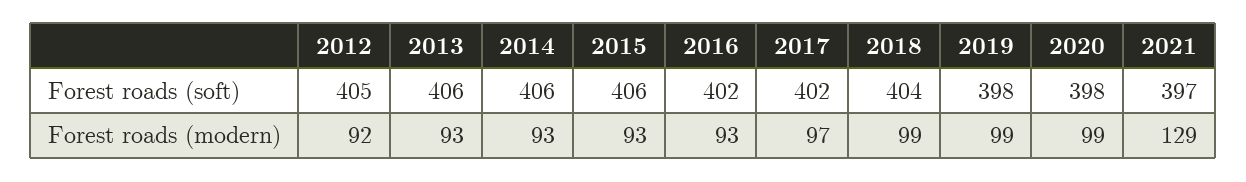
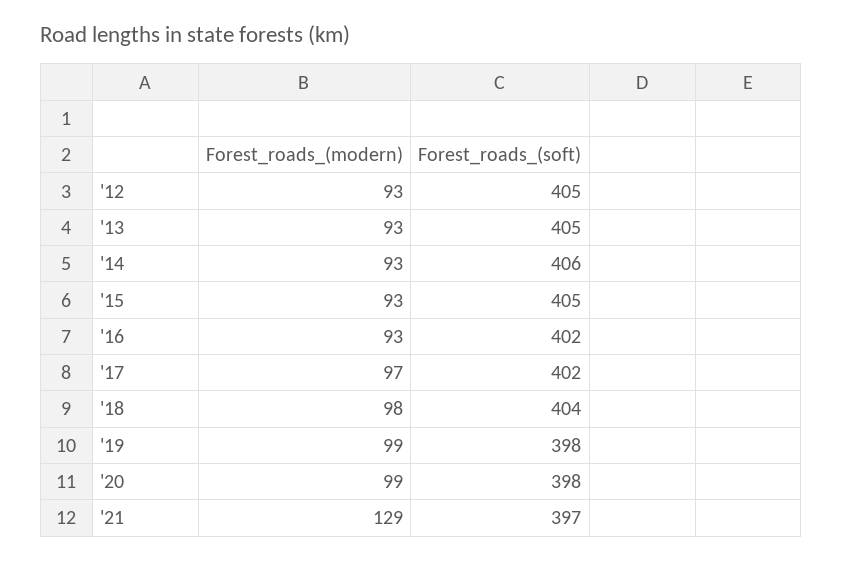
2013, Forest roads (soft): 406 -> 405
2015, Forest roads (soft): 406 -> 405
2012, Forest roads (modern): 92 -> 93
2018, Forest roads (modern): 99 -> 98

